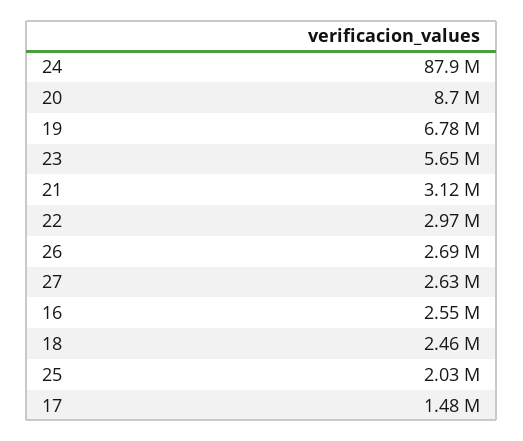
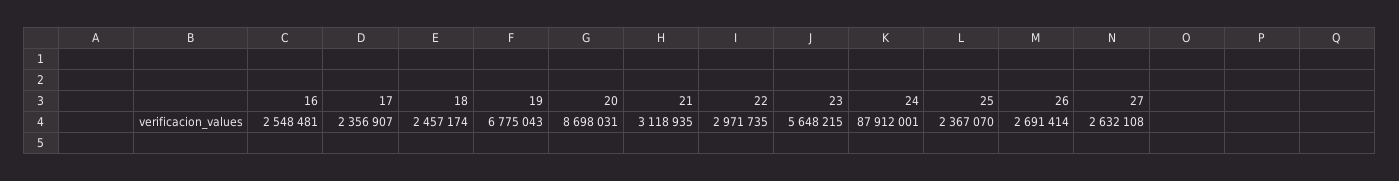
25: 2030000 -> 2367070
17: 1480000 -> 2356907

